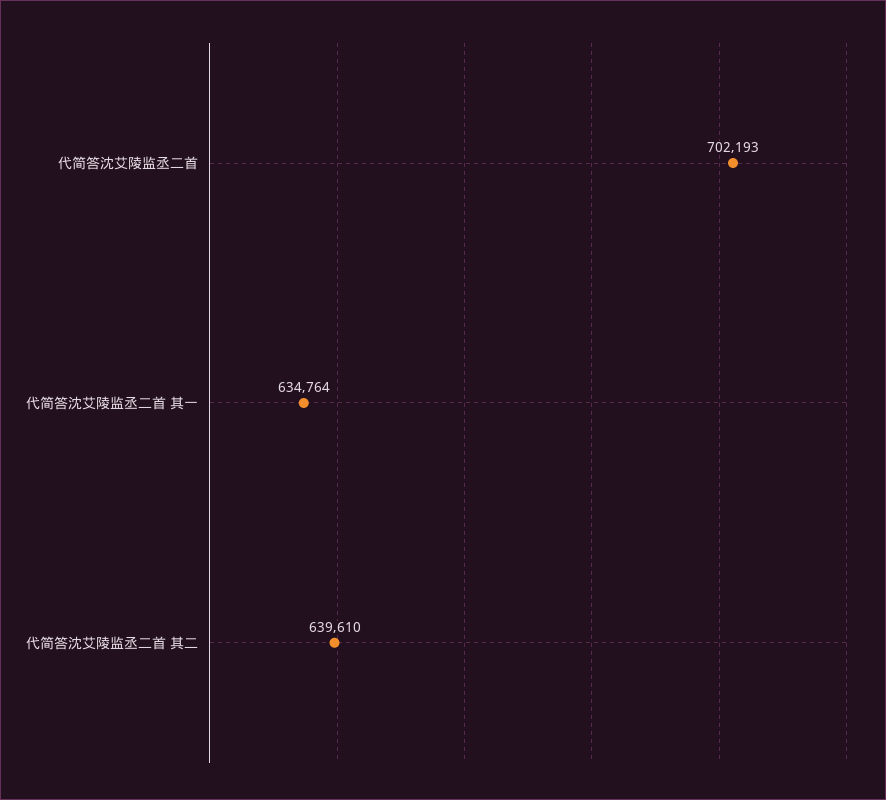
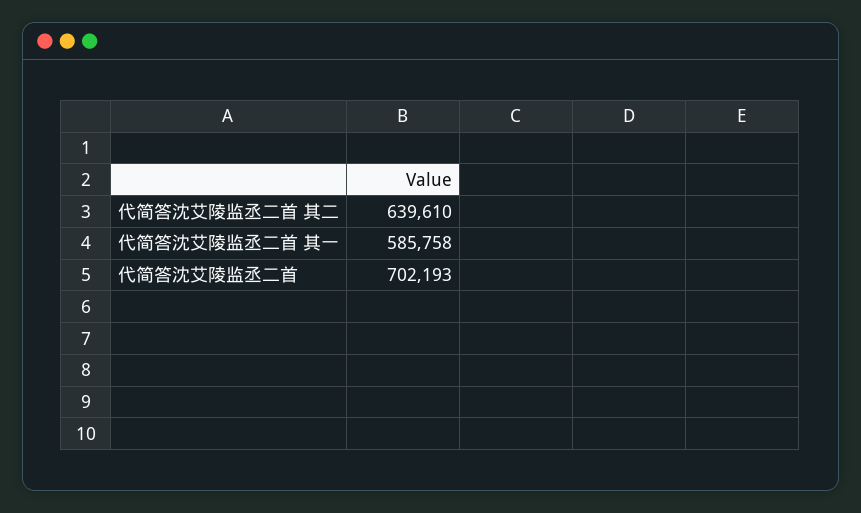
代简答沈艾陵监丞二首 其一: 634764 -> 585758

